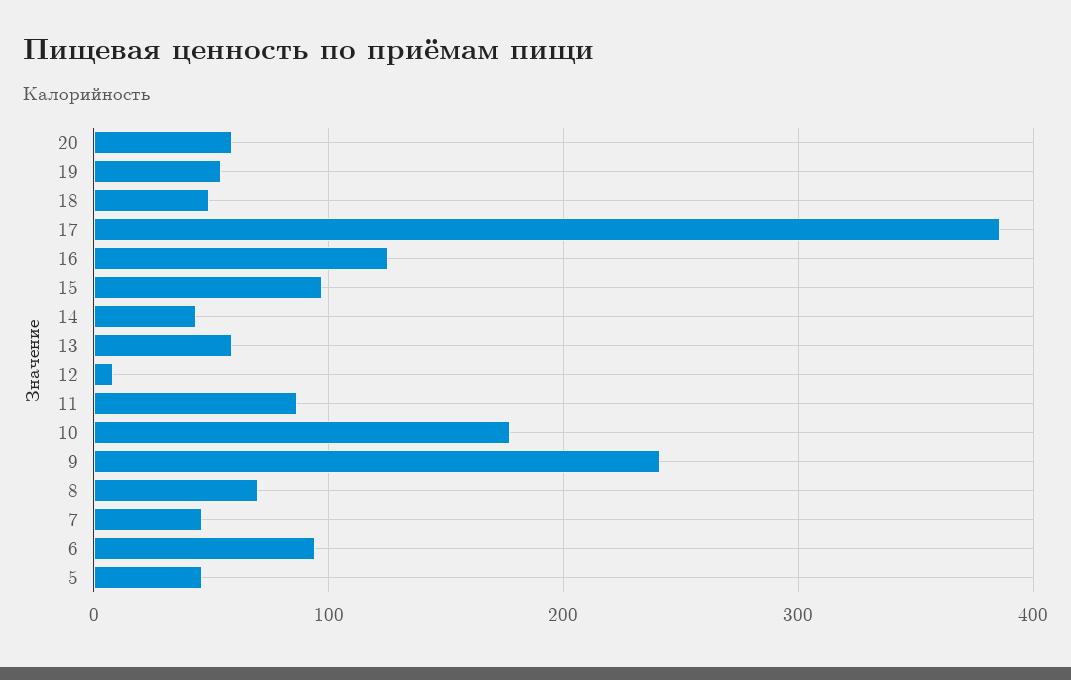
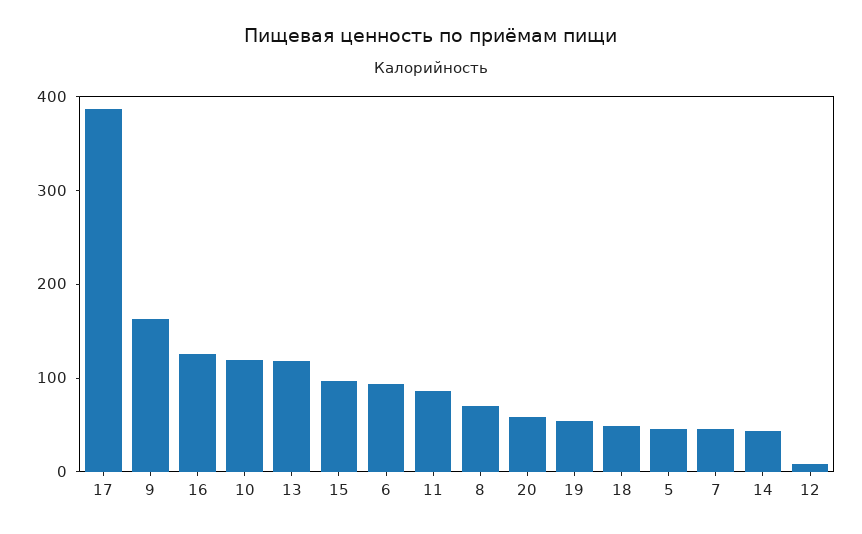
13: 60 -> 120
10: 180 -> 120
9: 240 -> 160

